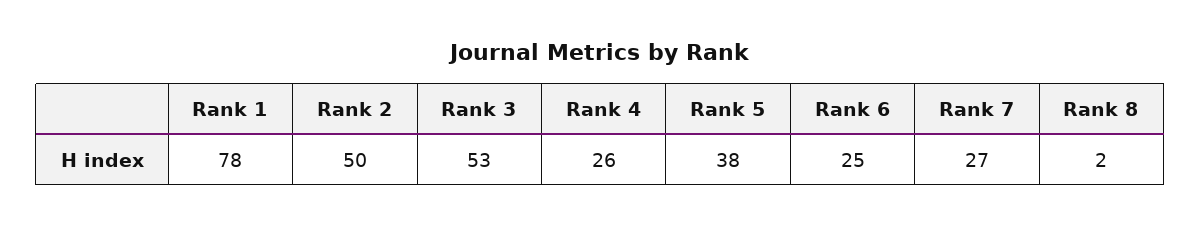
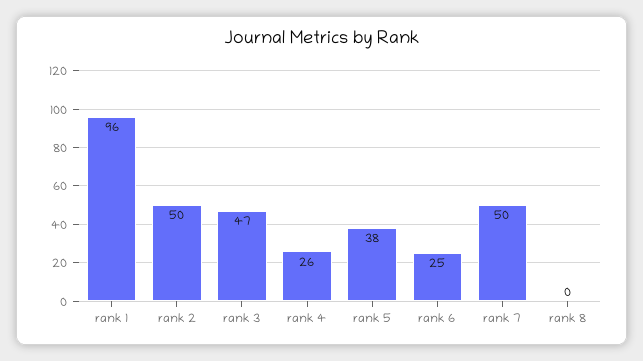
Rank 1: 78 -> 96
Rank 3: 53 -> 47
Rank 7: 27 -> 50
Rank 8: 2 -> 0

